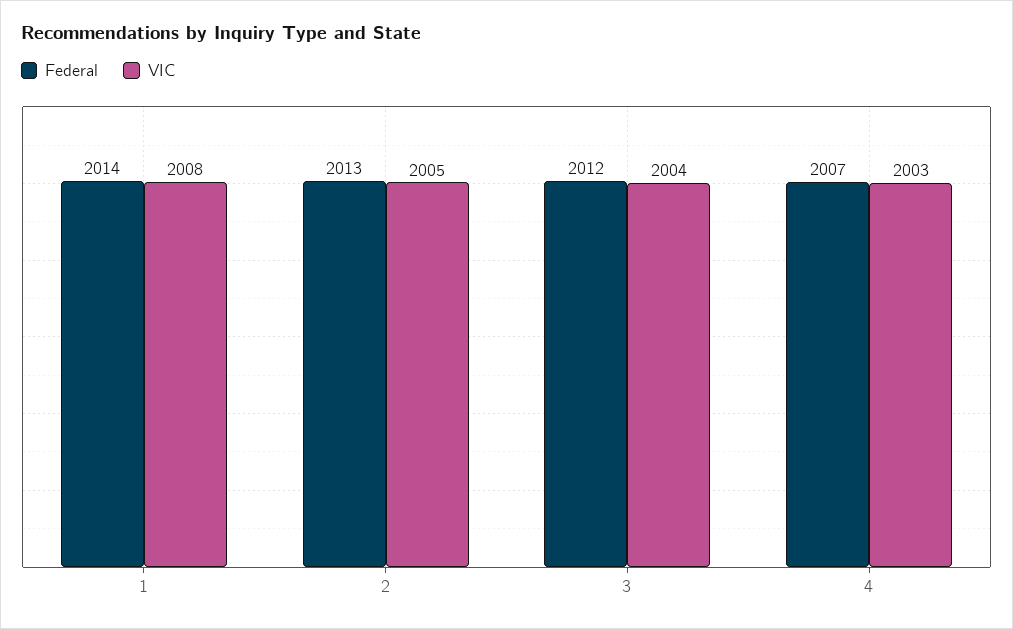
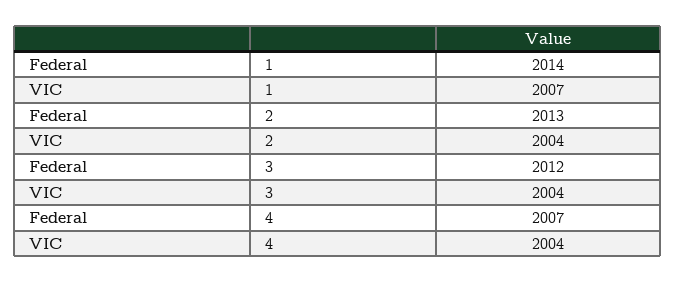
VIC, 1: 2008 -> 2007
VIC, 2: 2005 -> 2004
VIC, 4: 2003 -> 2004

